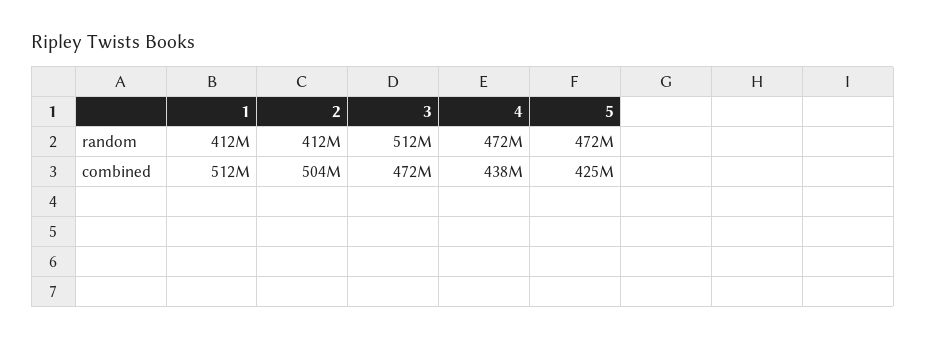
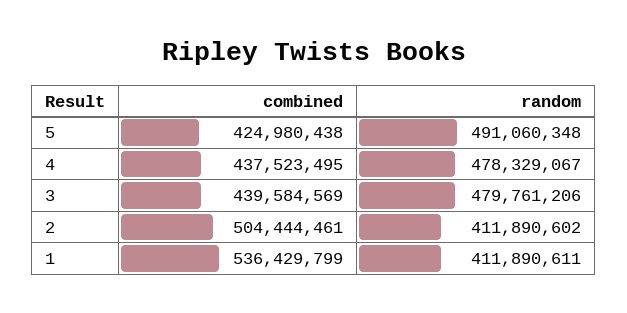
3, random: 512000000 -> 479761206
4, random: 472000000 -> 478329067
5, random: 472000000 -> 491060348
1, combined: 512000000 -> 536429799
3, combined: 472000000 -> 439584569

